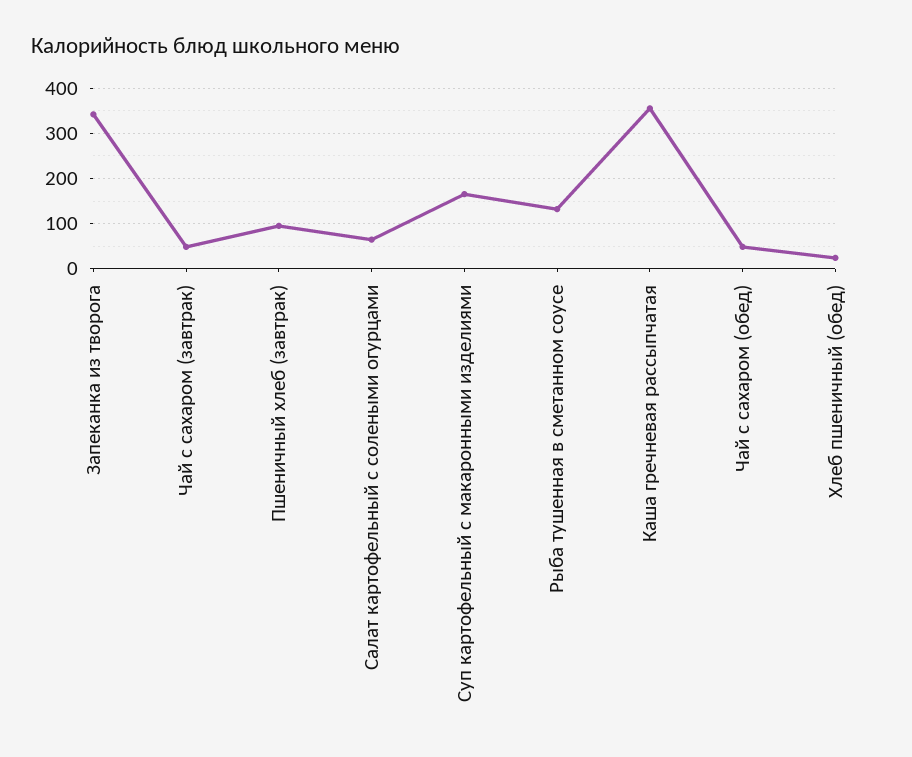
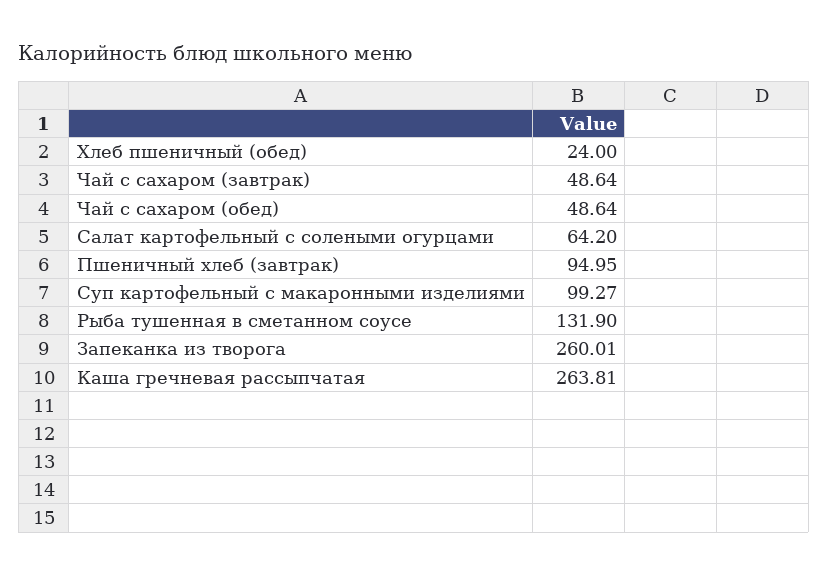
Запеканка из творога: 340 -> 260.01
Суп картофельный с макаронными изделиями: 160 -> 99.27
Каша гречневая рассыпчатая: 360 -> 263.81

